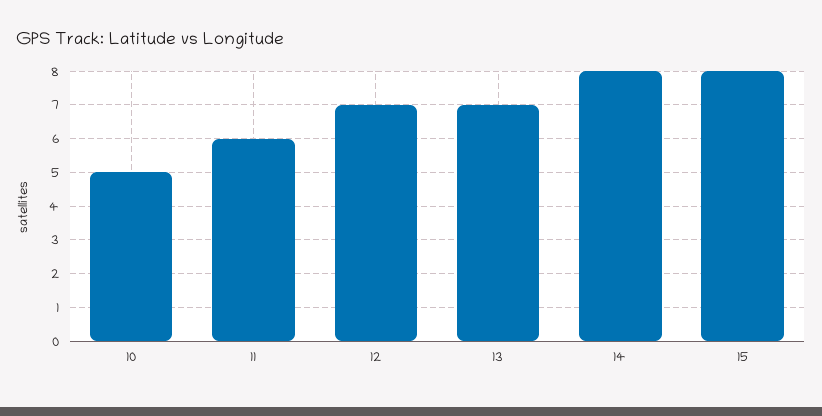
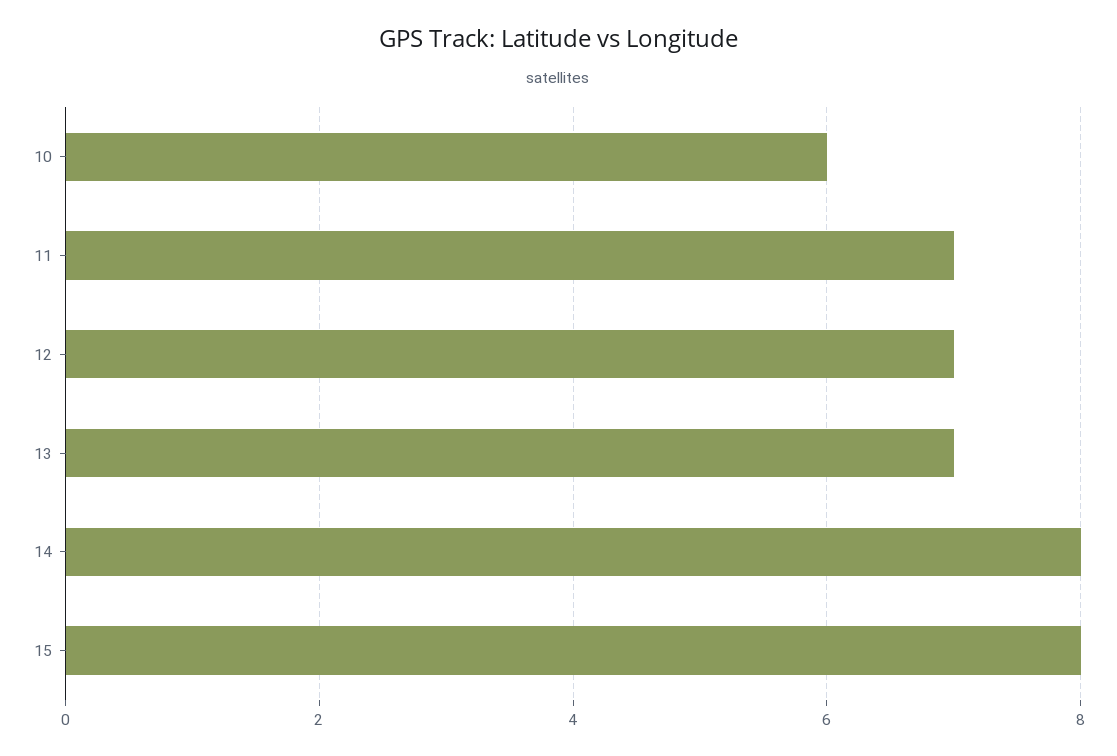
10: 5 -> 6
11: 6 -> 7

